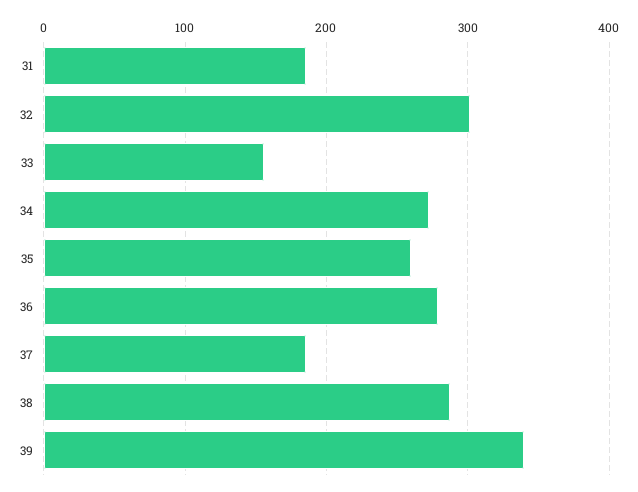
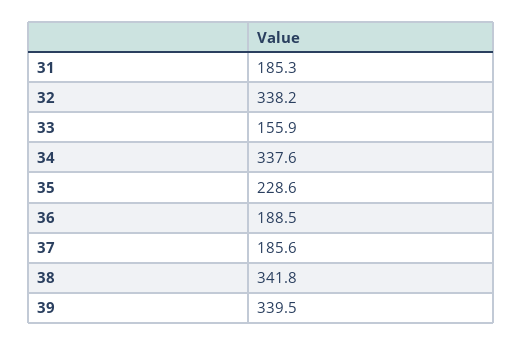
32: 300 -> 338.2
34: 270 -> 337.6
35: 260 -> 228.6
36: 280 -> 188.5
38: 290 -> 341.8

